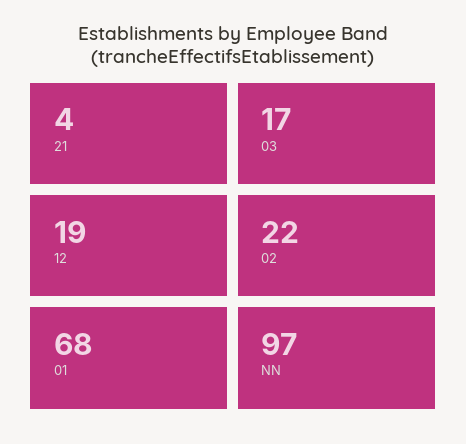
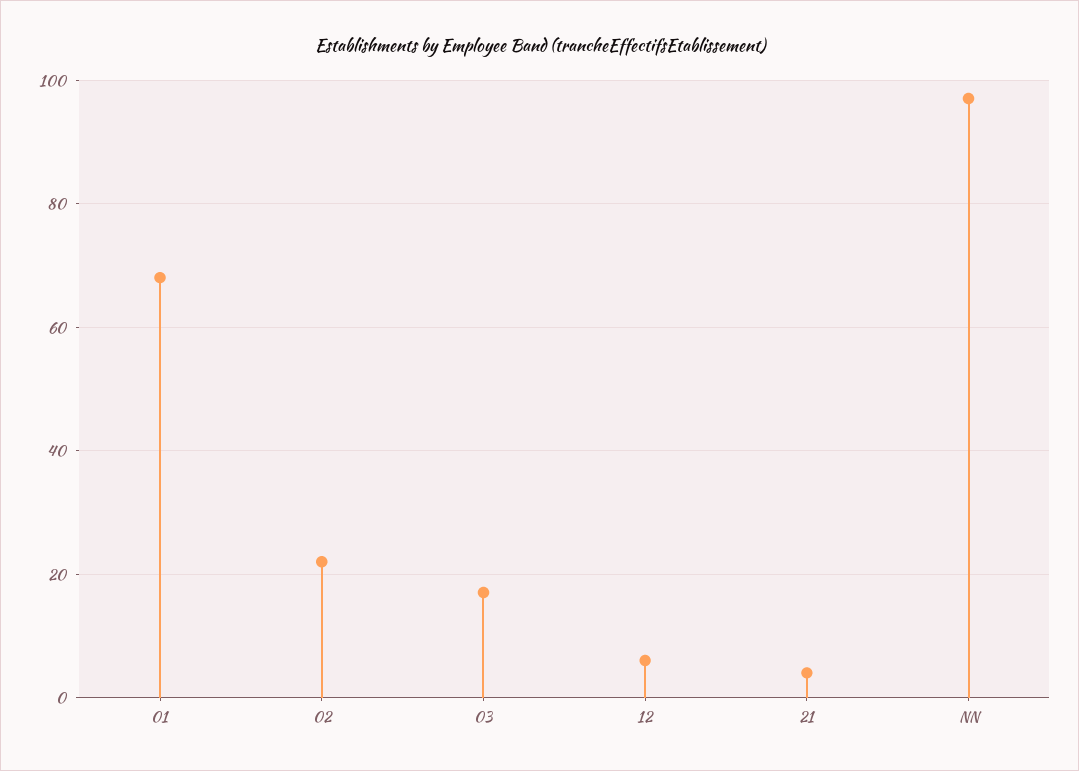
12: 19 -> 5

